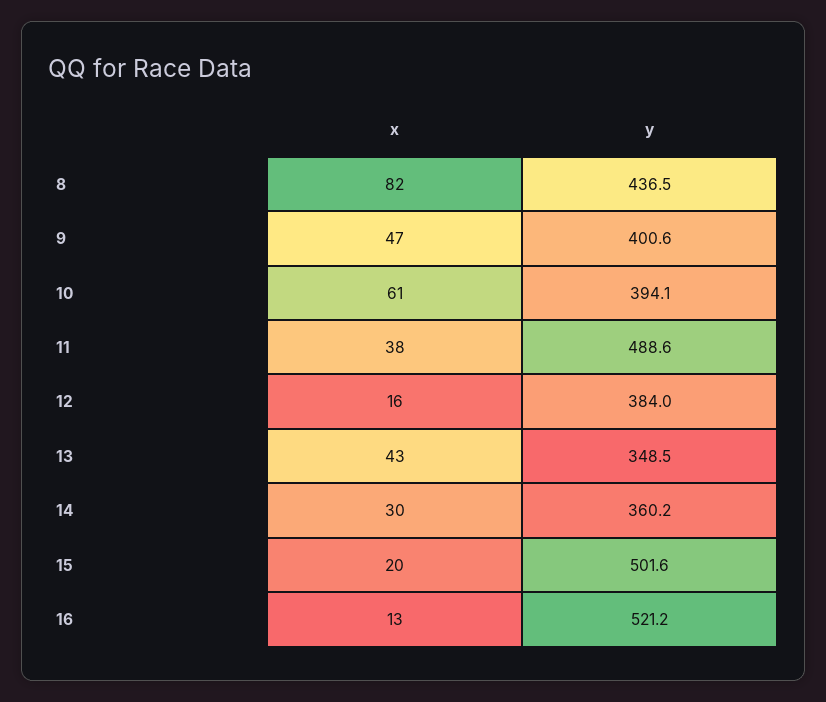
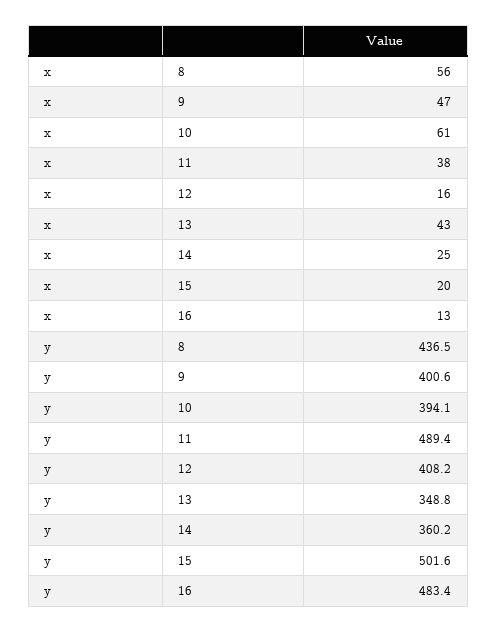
x, 8: 82 -> 56
y, 11: 488.6 -> 489.4
y, 12: 384 -> 408.2
y, 13: 348.5 -> 348.8
x, 14: 30 -> 25
y, 16: 521.2 -> 483.4

